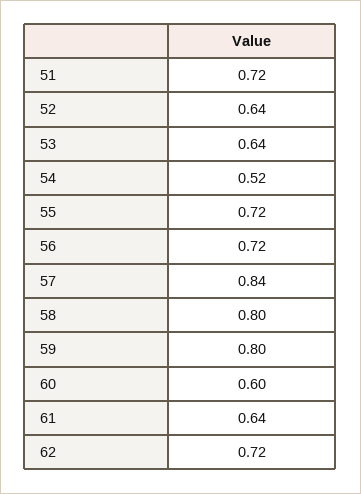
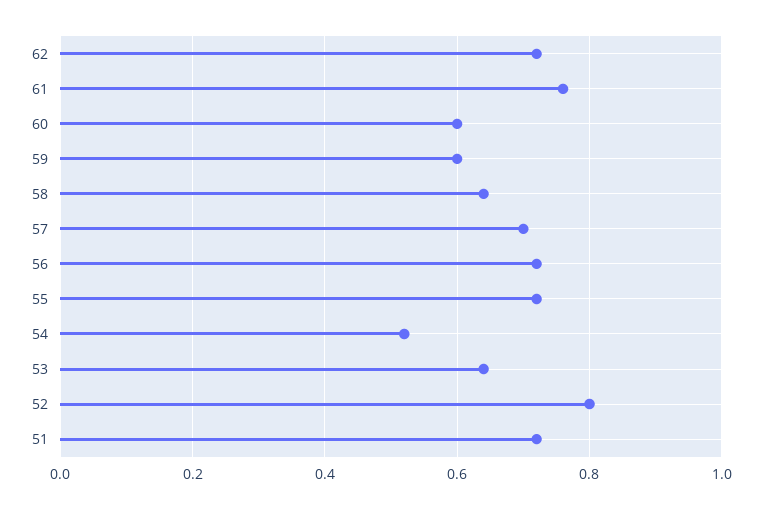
52: 0.64 -> 0.8
57: 0.84 -> 0.7
58: 0.8 -> 0.65
59: 0.8 -> 0.6
61: 0.64 -> 0.75

